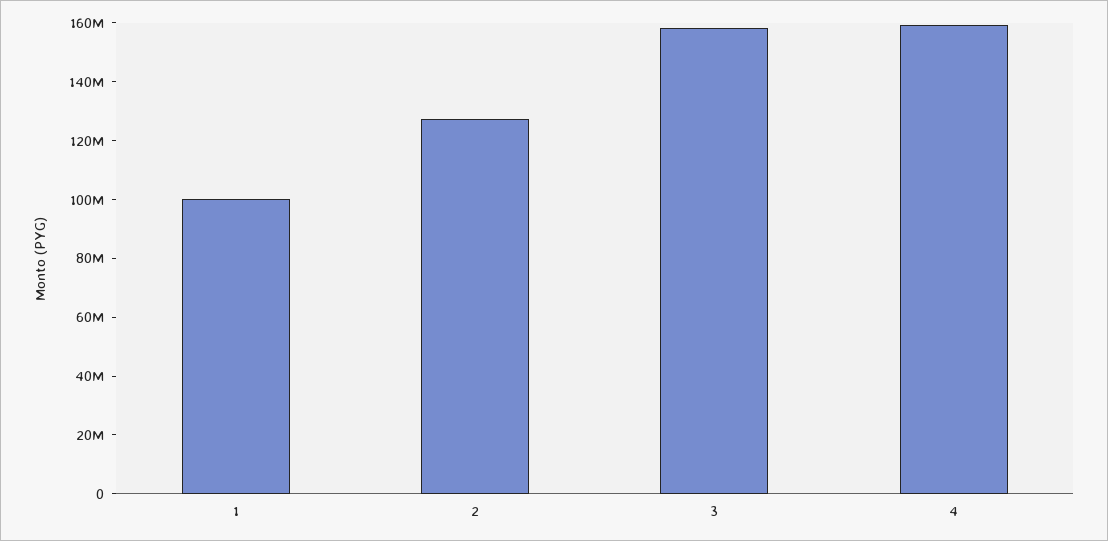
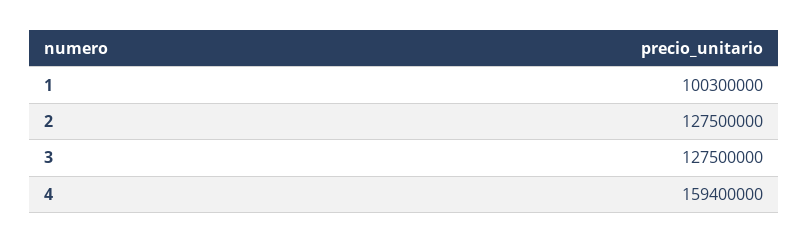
3: 160000000 -> 127500000

